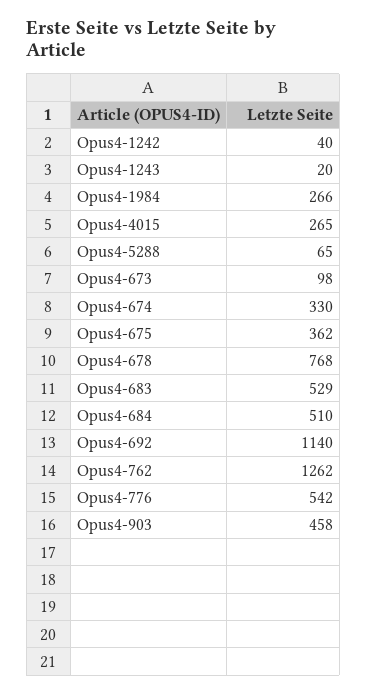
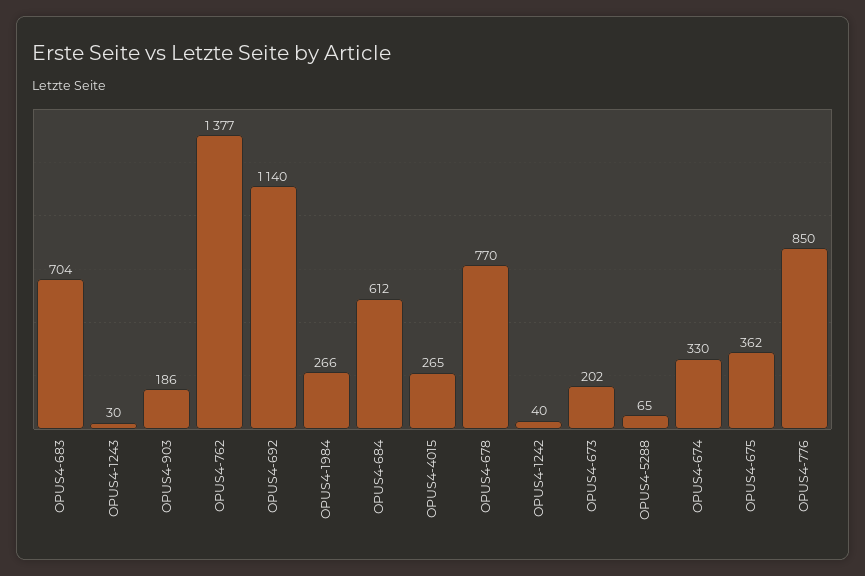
Opus4-1243: 20 -> 30
Opus4-673: 98 -> 202
Opus4-678: 768 -> 770
Opus4-683: 529 -> 704
Opus4-684: 510 -> 612
Opus4-762: 1262 -> 1377
Opus4-776: 542 -> 850
Opus4-903: 458 -> 186

